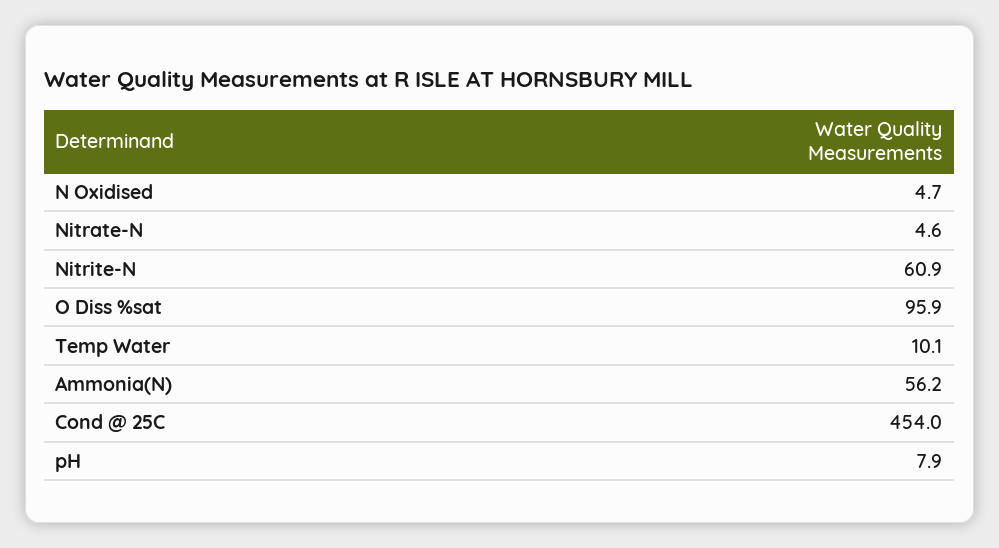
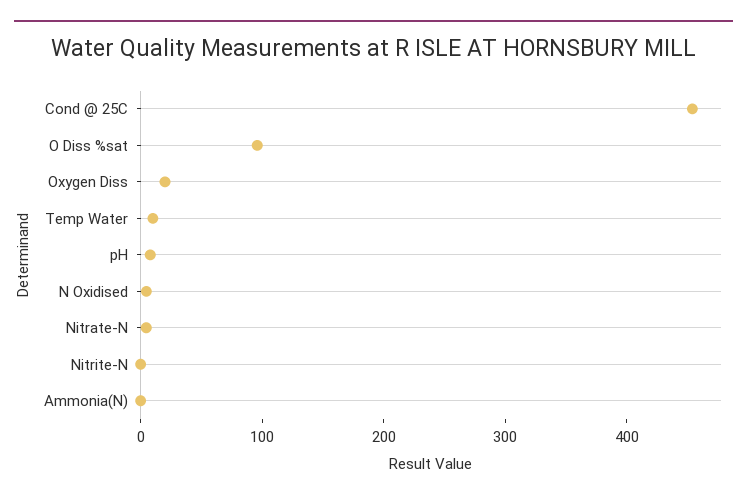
Nitrite-N: 60.9 -> 0
Ammonia(N): 56.2 -> 0
Oxygen Diss: none -> 20

